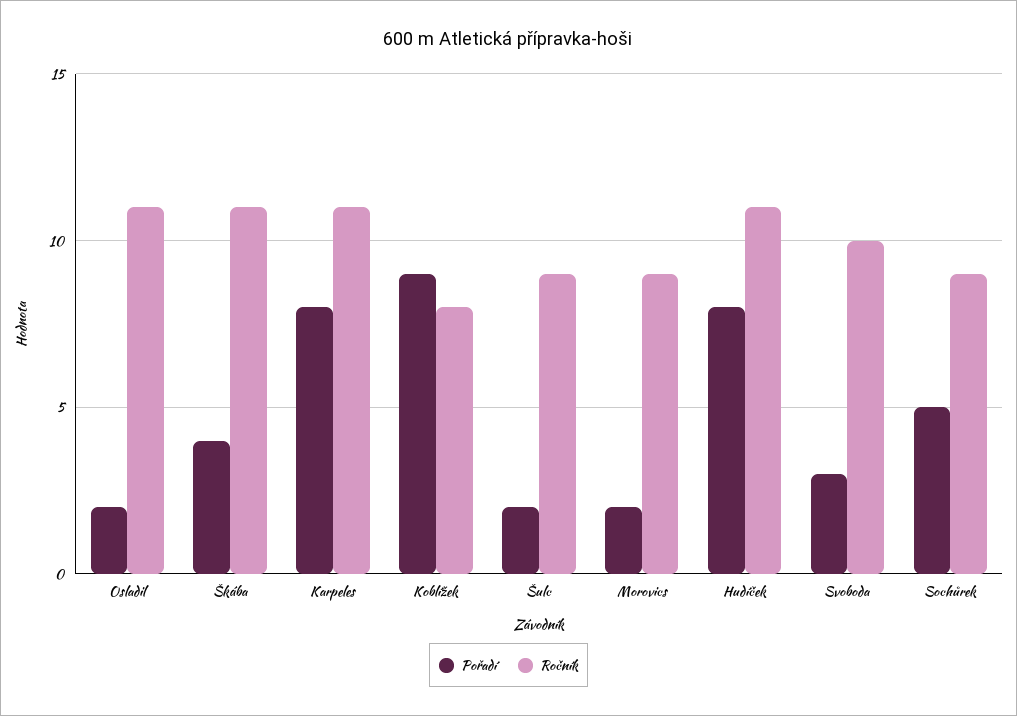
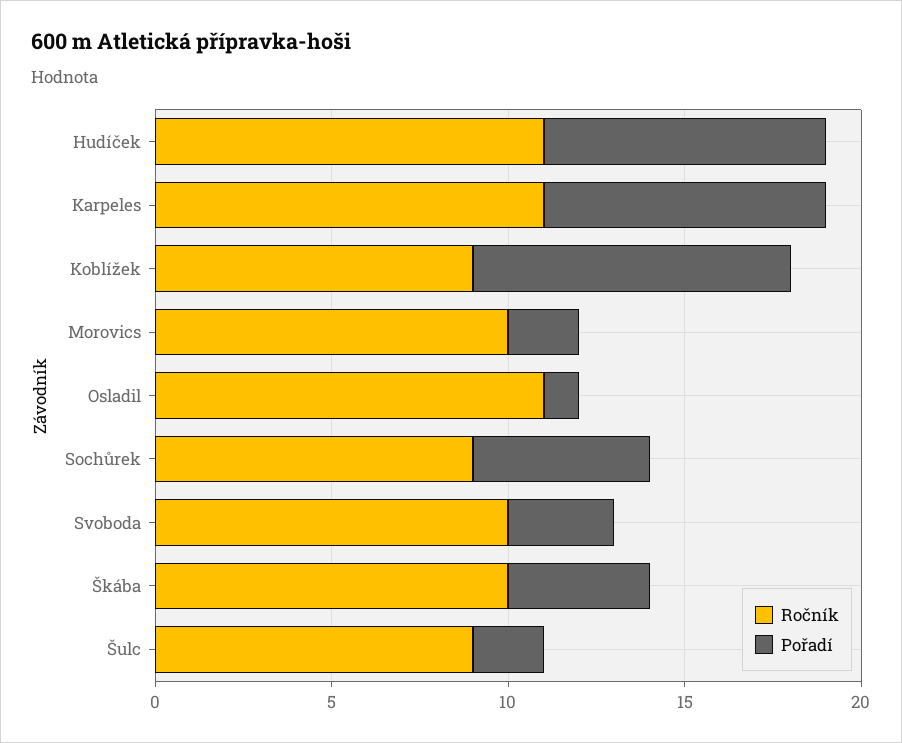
Pořadí, Osladil: 2 -> 1
Ročník, Škába: 11 -> 10
Ročník, Koblížek: 8 -> 9
Ročník, Morovics: 9 -> 10

